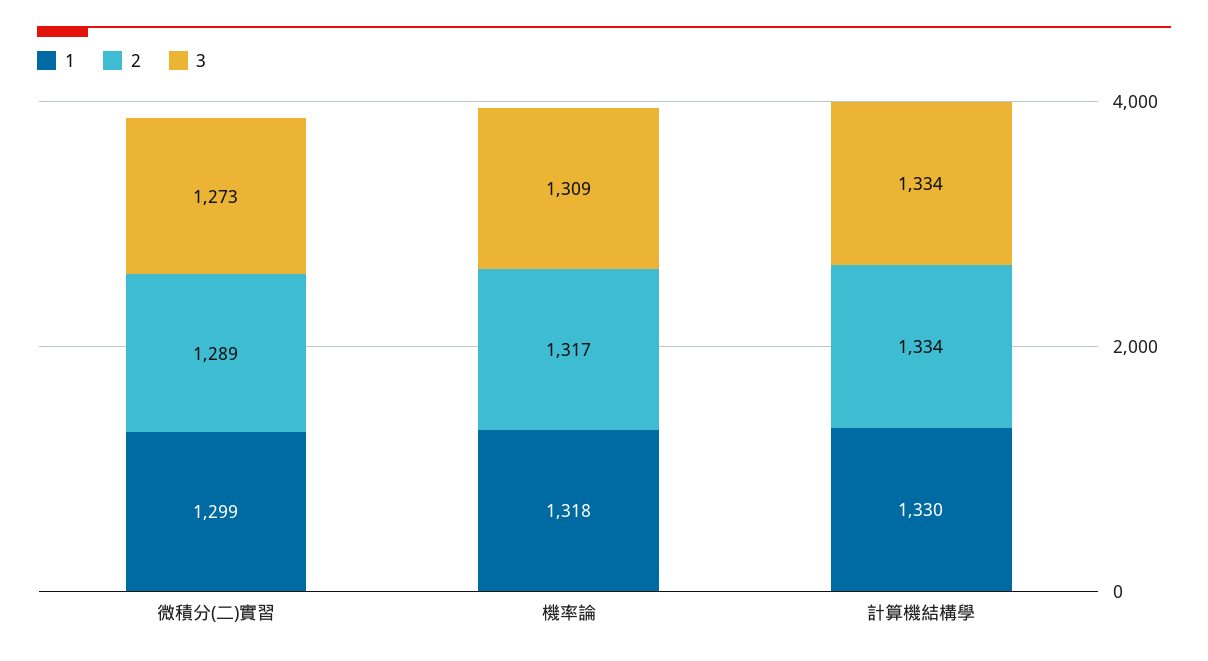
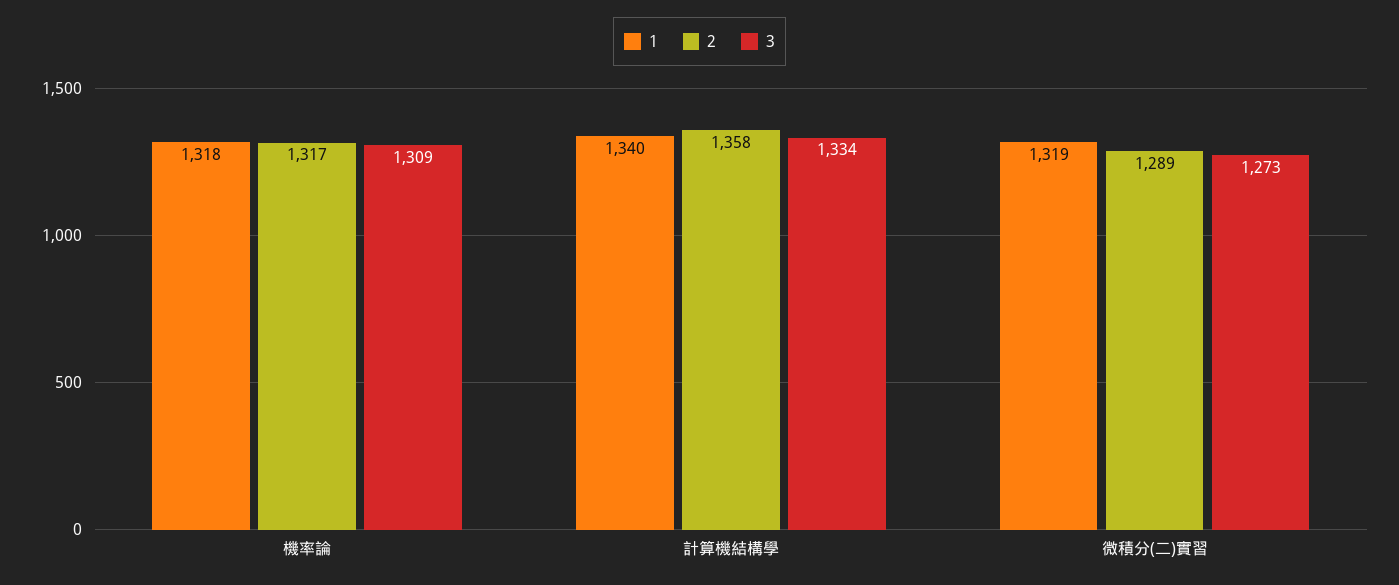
1, 微積分(二)實習: 1299 -> 1319
1, 計算機結構學: 1330 -> 1340
2, 計算機結構學: 1334 -> 1358

